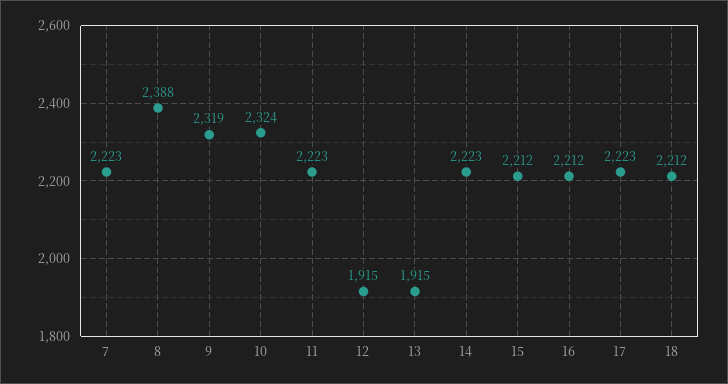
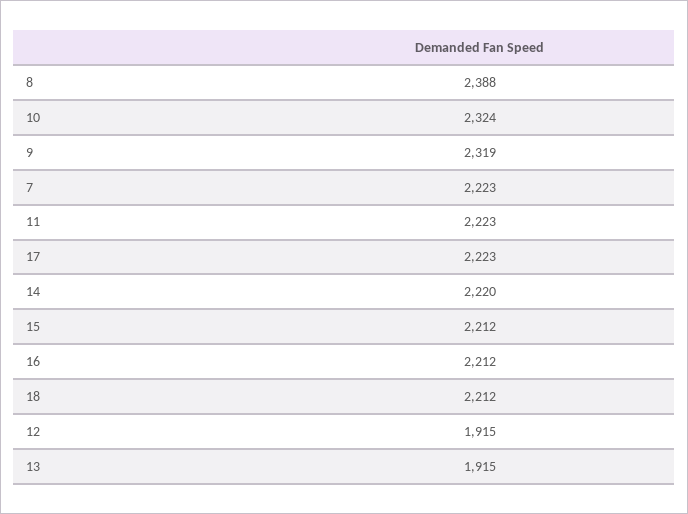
14: 2223 -> 2220

